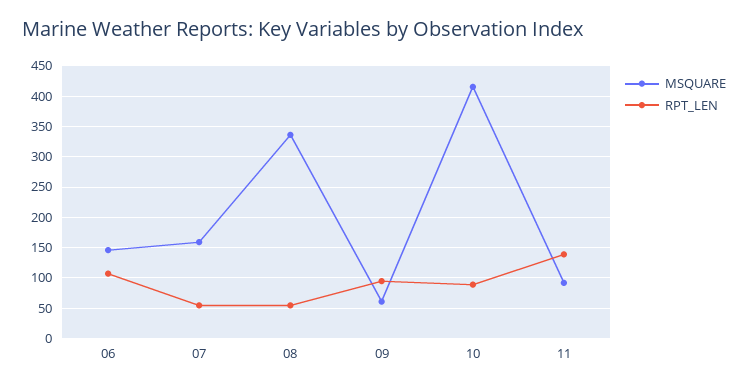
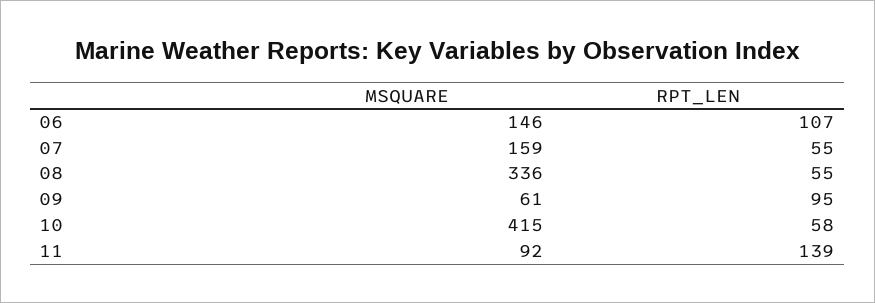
RPT_LEN, 10: 90 -> 58

